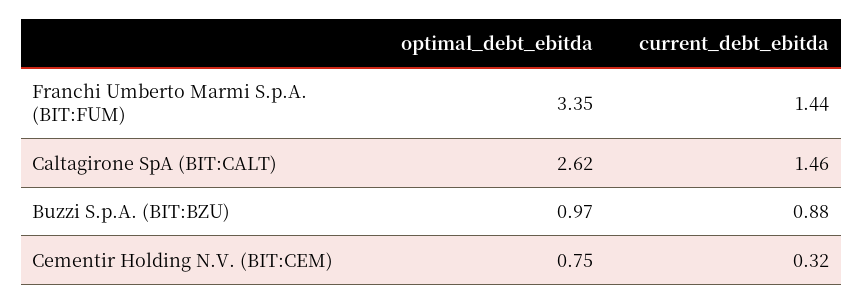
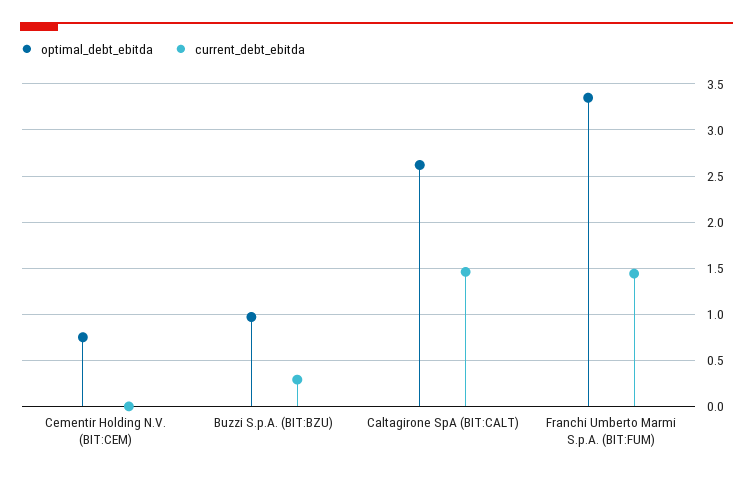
current_debt_ebitda, Buzzi S.p.A. (BIT:BZU): 0.88 -> 0.3
current_debt_ebitda, Cementir Holding N.V. (BIT:CEM): 0.32 -> 0

